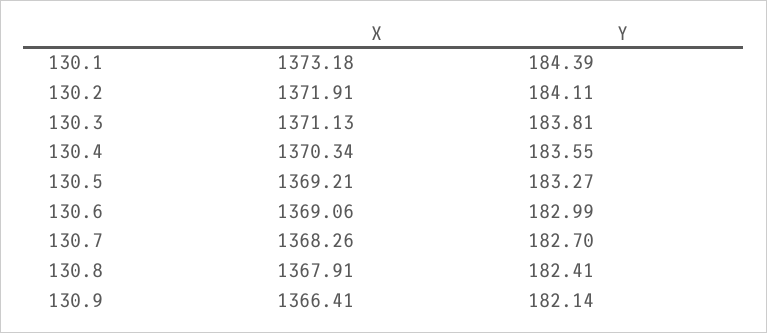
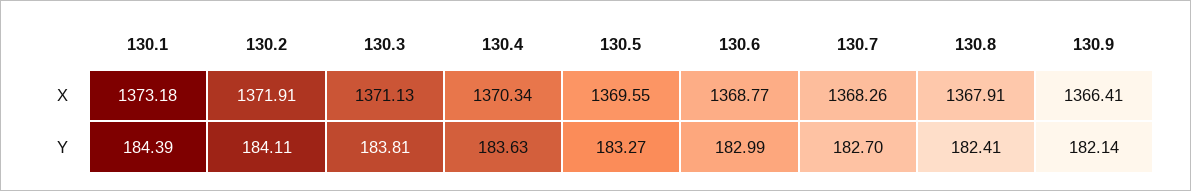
Y, 130.4: 183.55 -> 183.63
X, 130.5: 1369.21 -> 1369.55
X, 130.6: 1369.06 -> 1368.77

